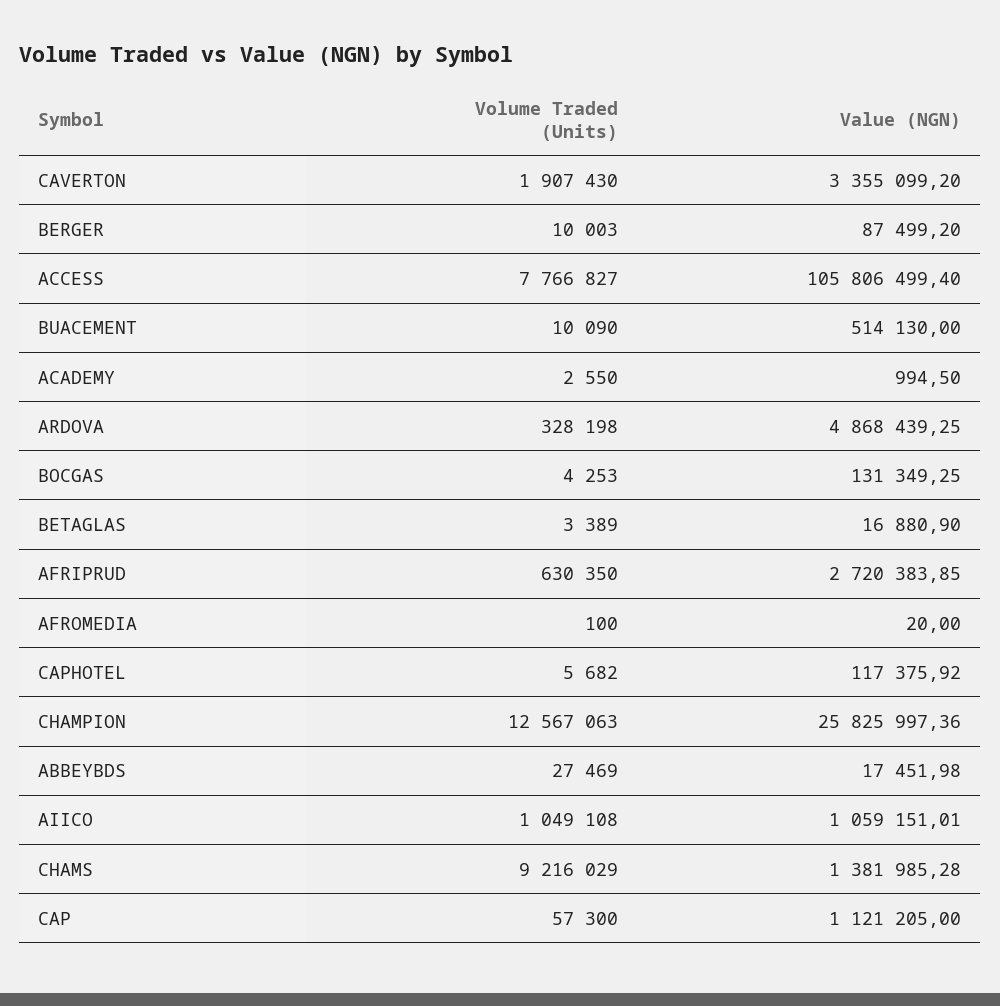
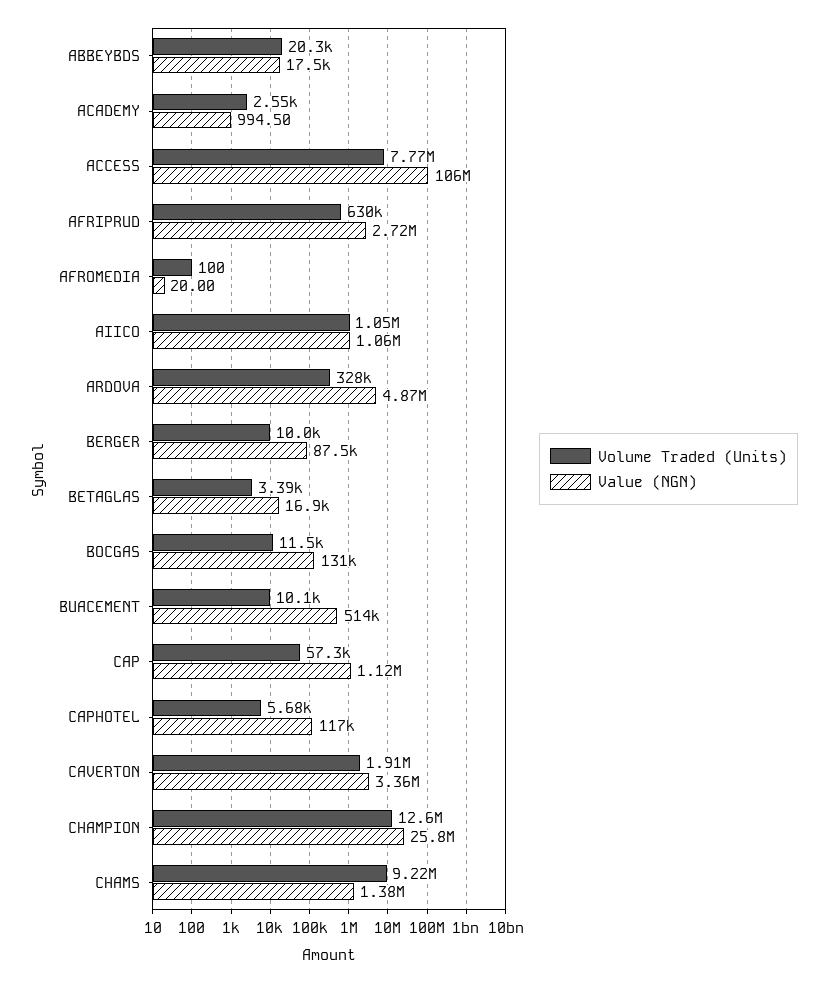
Volume Traded (Units), BOCGAS: 4253 -> 11500
Volume Traded (Units), ABBEYBDS: 27469 -> 20300

